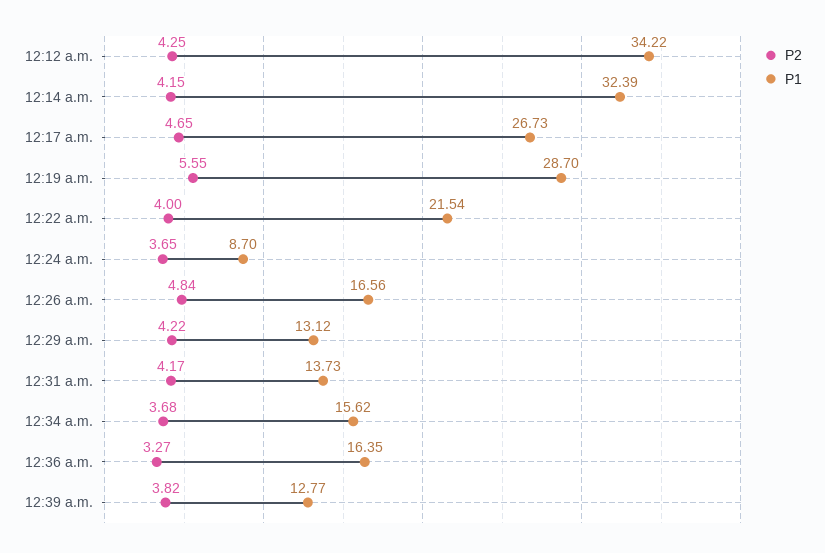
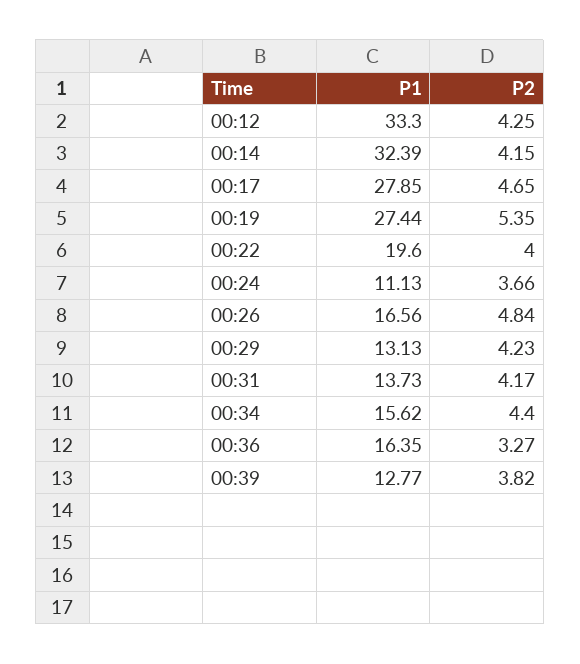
P1, 12:12 a.m.: 34.22 -> 33.3
P1, 12:17 a.m.: 26.73 -> 27.85
P2, 12:19 a.m.: 5.55 -> 5.35
P1, 12:19 a.m.: 28.7 -> 27.44
P1, 12:22 a.m.: 21.54 -> 19.6
P2, 12:24 a.m.: 3.65 -> 3.66
P1, 12:24 a.m.: 8.7 -> 11.13
P2, 12:29 a.m.: 4.22 -> 4.23
P1, 12:29 a.m.: 13.12 -> 13.13
P2, 12:34 a.m.: 3.68 -> 4.4

